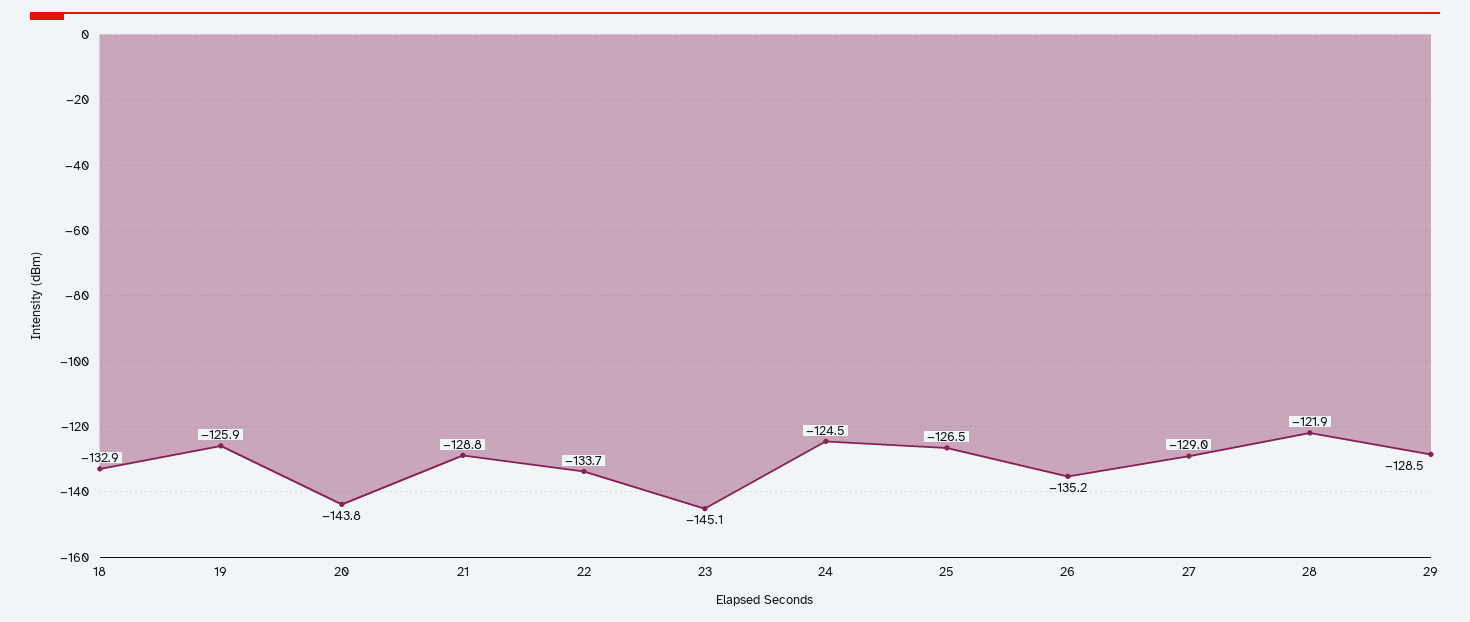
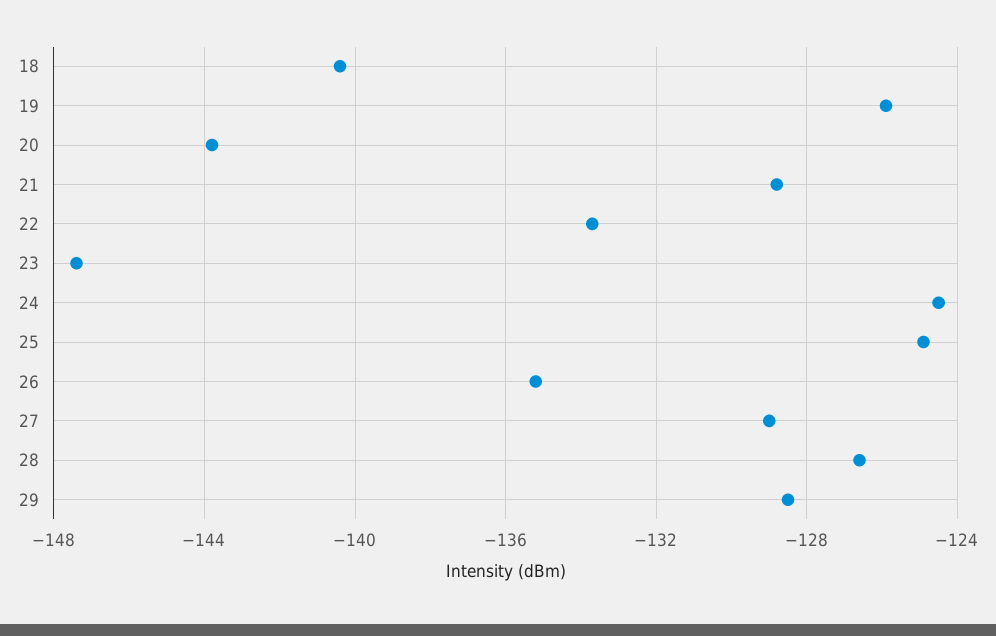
18: -132.9 -> -140.5
23: -145.1 -> -147.5
25: -126.5 -> -125
28: -121.9 -> -126.5

